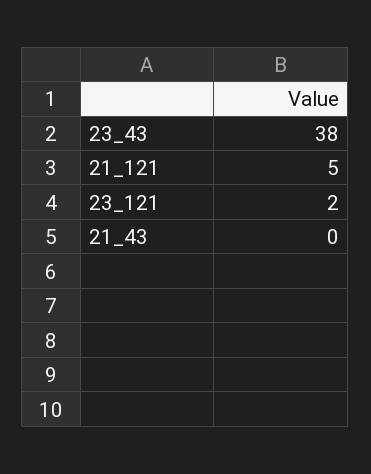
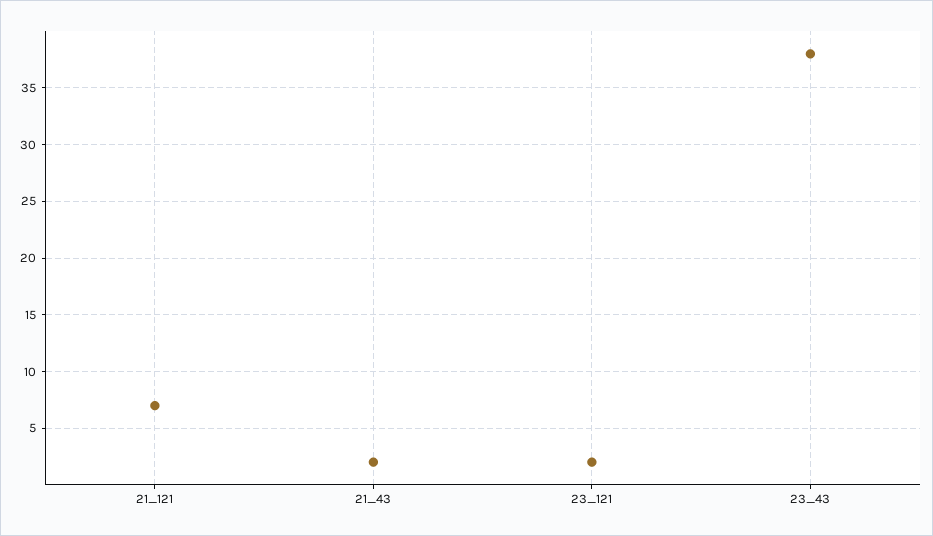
21_121: 5 -> 7
21_43: 0 -> 2

